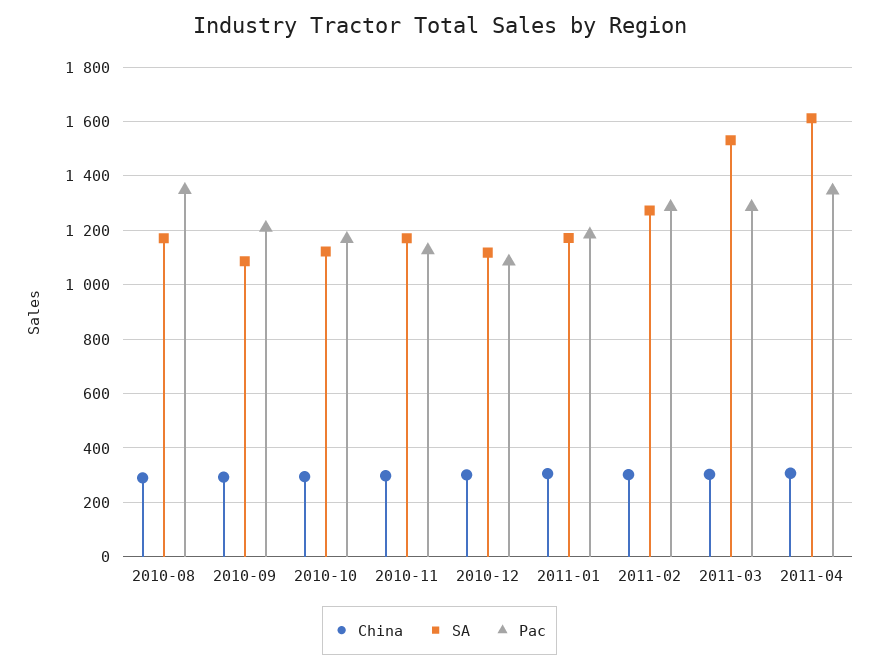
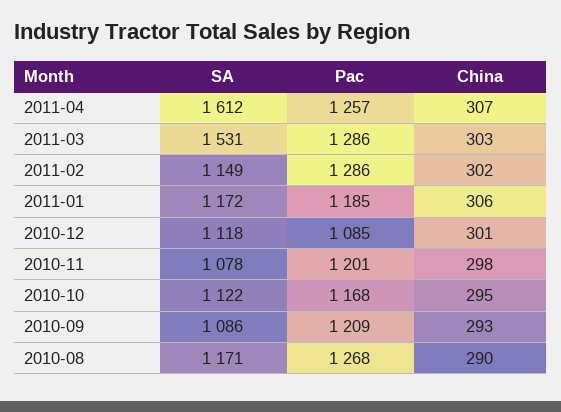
Pac, 2010-08: 1350 -> 1268
SA, 2010-11: 1175 -> 1078
Pac, 2010-11: 1125 -> 1201
SA, 2011-02: 1275 -> 1149
Pac, 2011-04: 1350 -> 1257

